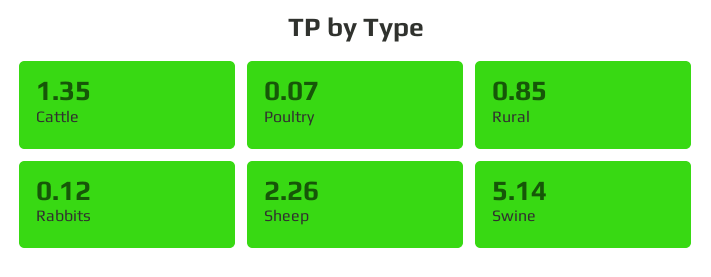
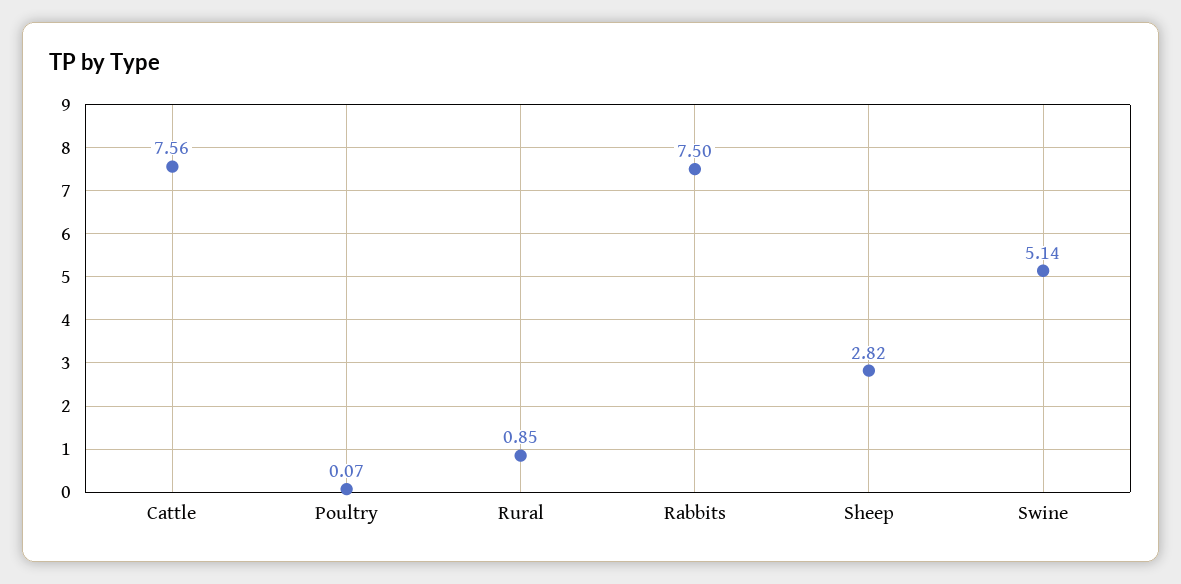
Cattle: 1.35 -> 7.56
Rabbits: 0.12 -> 7.5
Sheep: 2.26 -> 2.82

